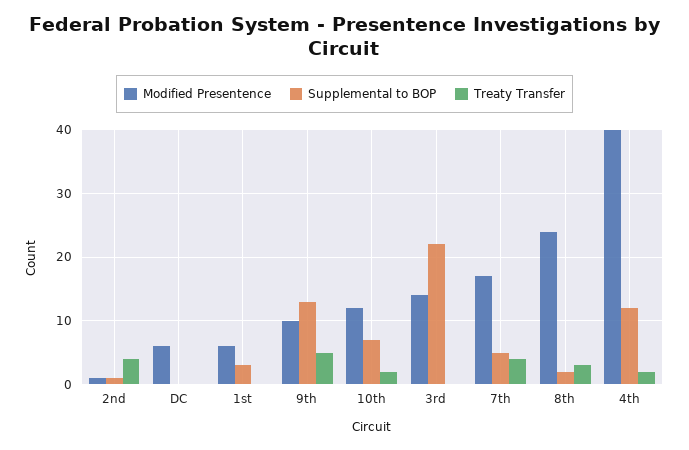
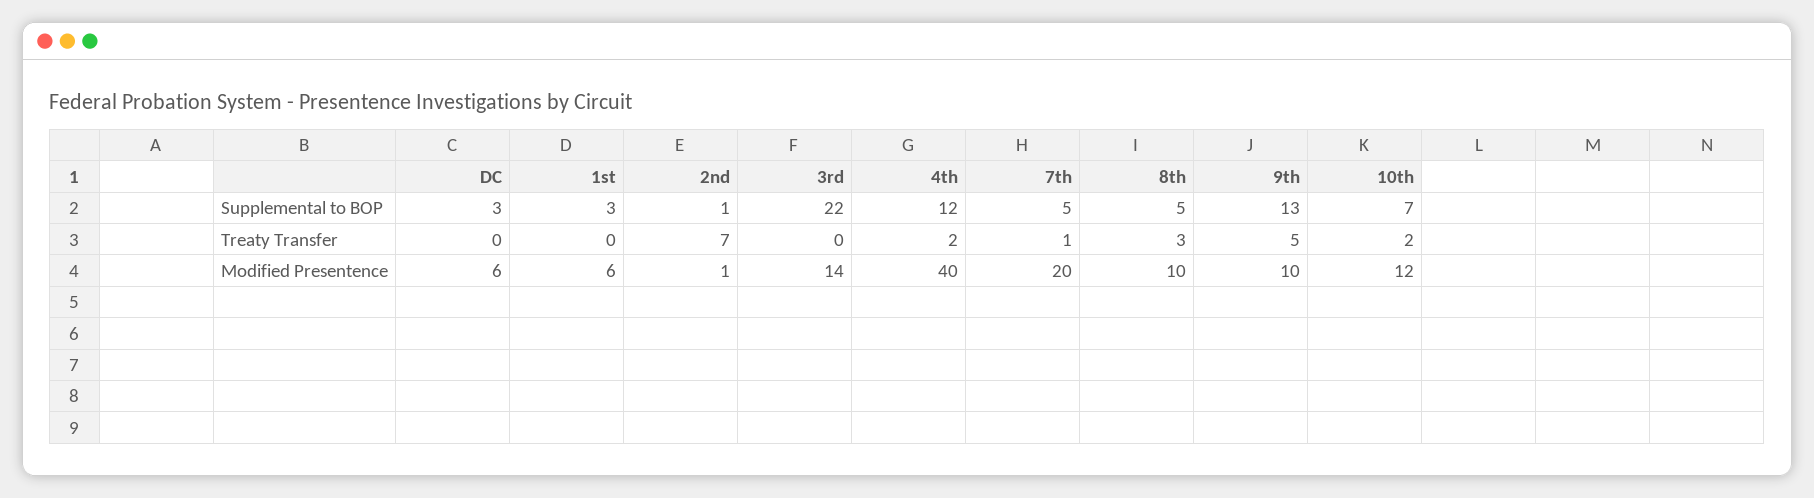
Treaty Transfer, 2nd: 4 -> 7
Supplemental to BOP, DC: 0 -> 3
Modified Presentence, 7th: 17 -> 20
Treaty Transfer, 7th: 4 -> 1
Modified Presentence, 8th: 24 -> 10
Supplemental to BOP, 8th: 2 -> 5

